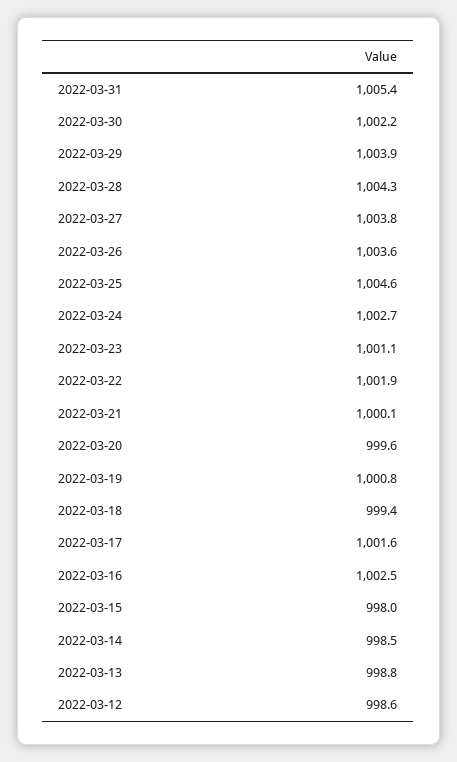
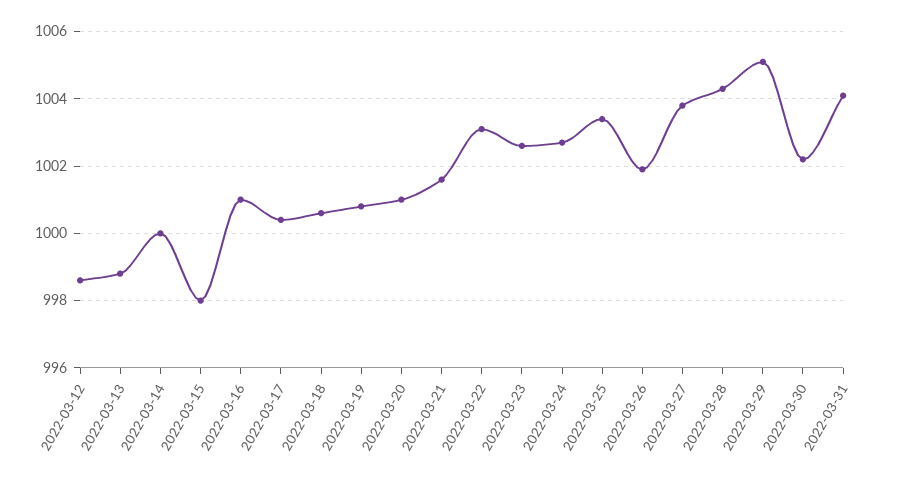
2022-03-31: 1005.4 -> 1004
2022-03-29: 1003.9 -> 1005
2022-03-26: 1003.6 -> 1002
2022-03-25: 1004.6 -> 1003.5
2022-03-23: 1001.1 -> 1002.5
2022-03-22: 1001.9 -> 1003
2022-03-21: 1000.1 -> 1001.5
2022-03-20: 999.6 -> 1001
2022-03-18: 999.4 -> 1000.5
2022-03-17: 1001.6 -> 1000.5
2022-03-16: 1002.5 -> 1001
2022-03-14: 998.5 -> 1000

